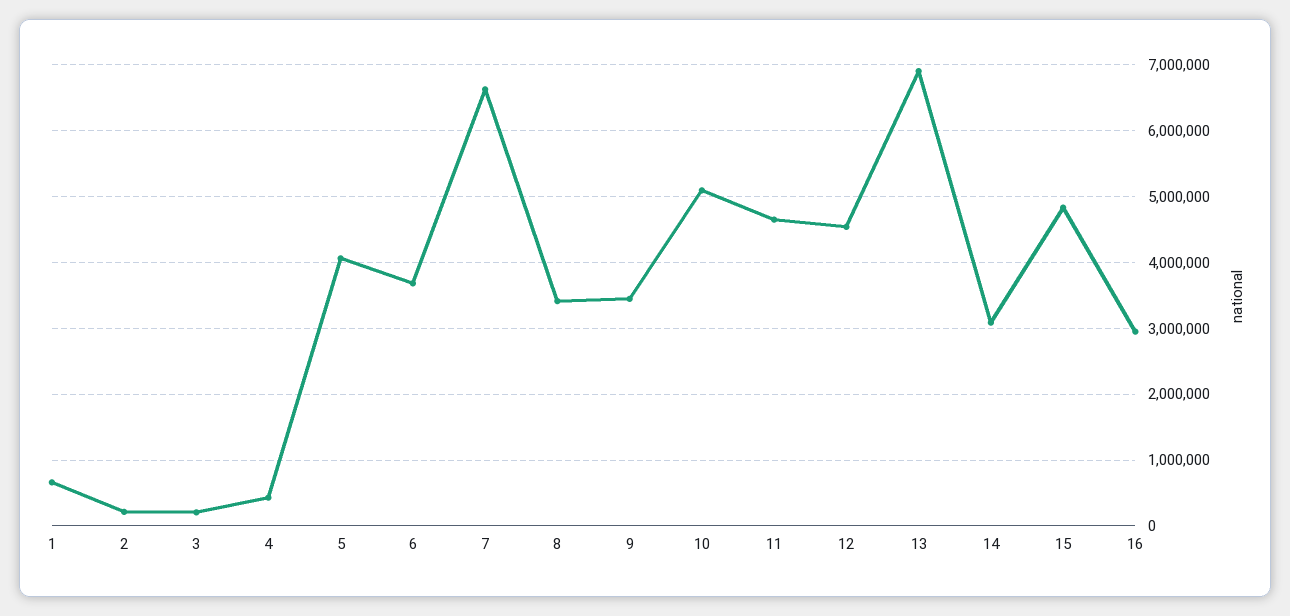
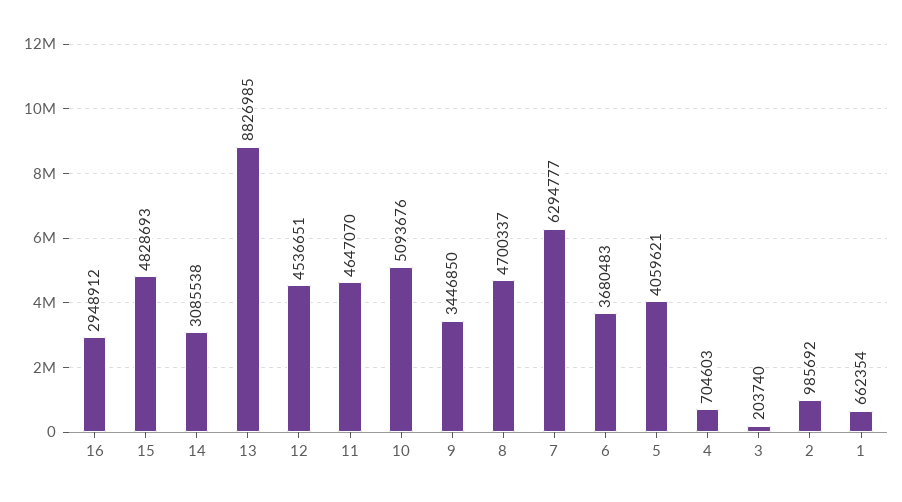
2: 200000 -> 985692
4: 400000 -> 704603
7: 6600000 -> 6294777
8: 3400000 -> 4700337
13: 6900000 -> 8826985

